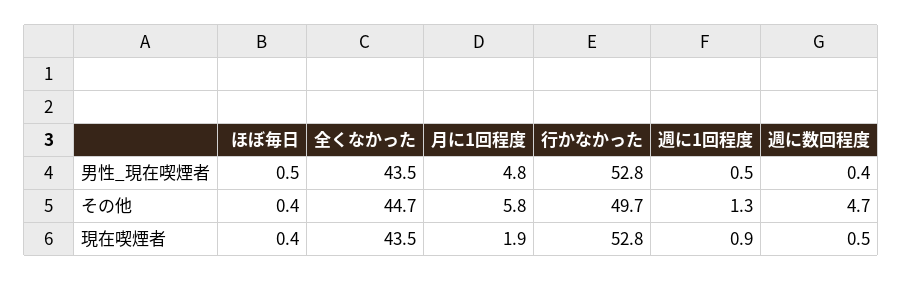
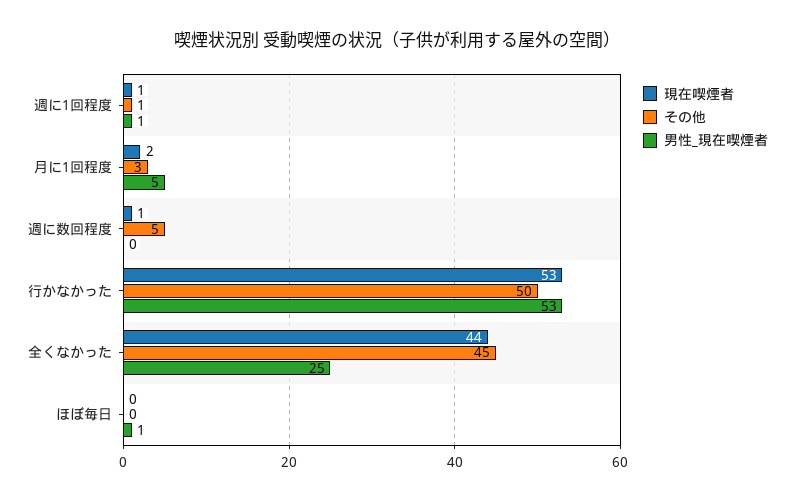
男性_現在喫煙者, 全くなかった: 43.5 -> 25
その他, 月に1回程度: 5.8 -> 3

